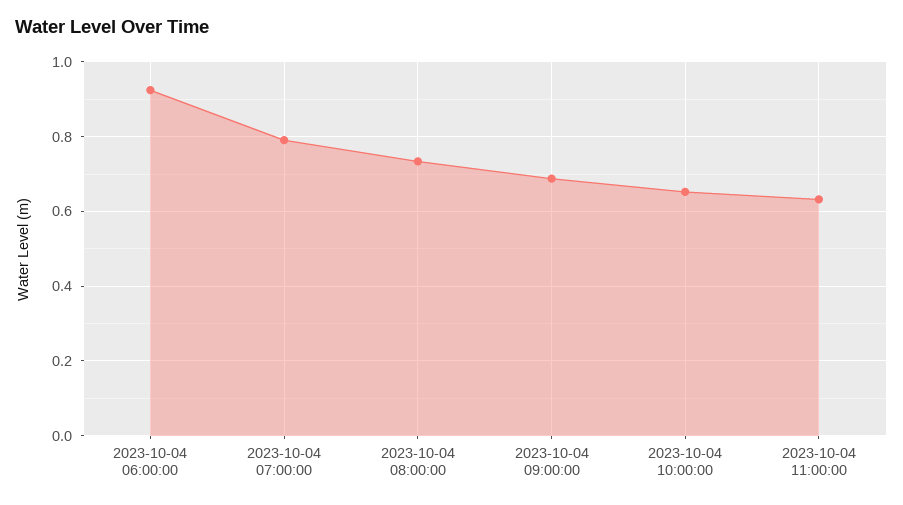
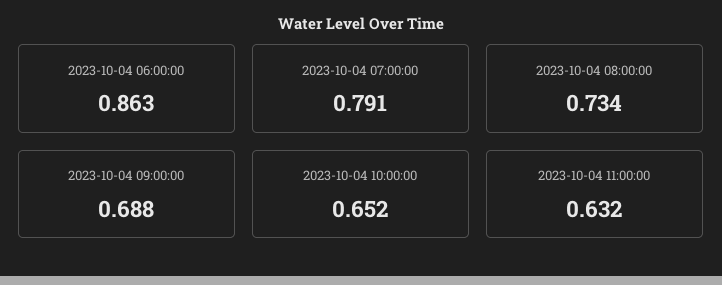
2023-10-04 06:00:00: 0.92 -> 0.863

